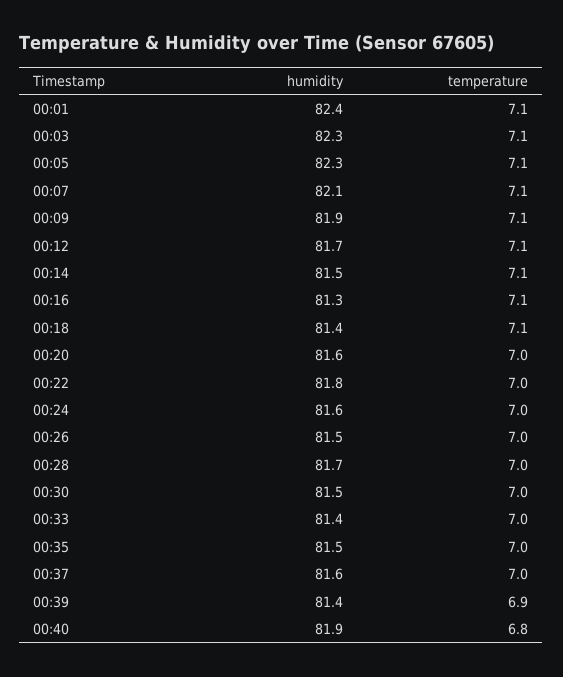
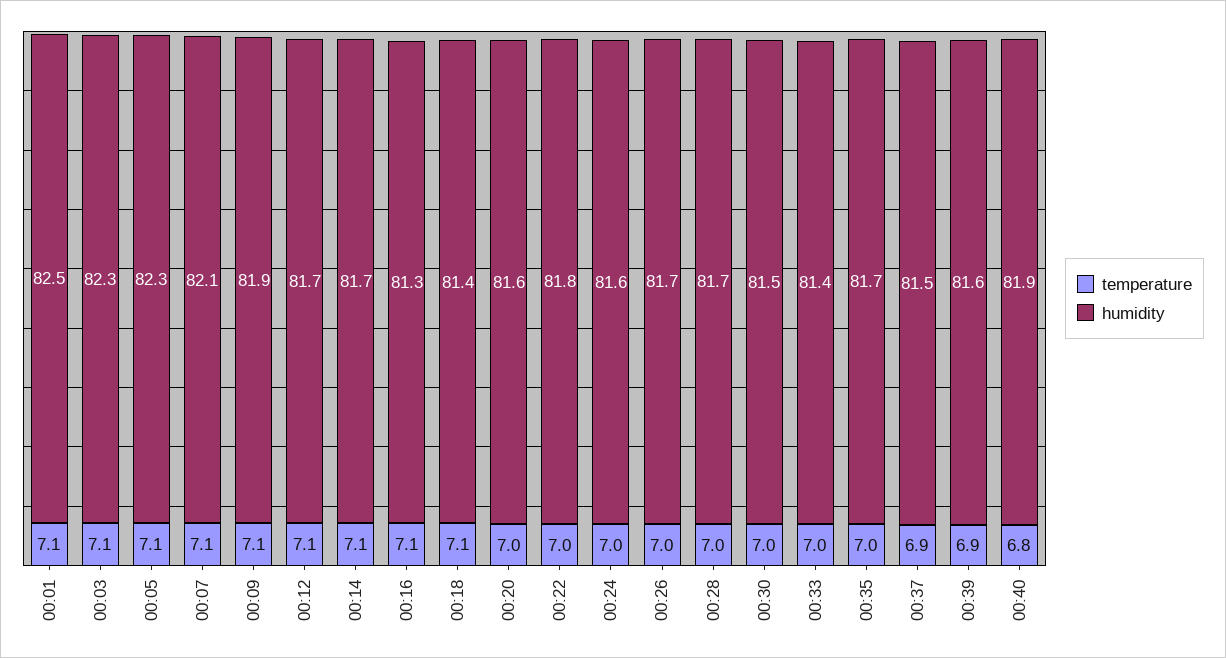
humidity, 00:01: 82.4 -> 82.5
humidity, 00:14: 81.5 -> 81.7
humidity, 00:26: 81.5 -> 81.7
humidity, 00:35: 81.5 -> 81.7
humidity, 00:37: 81.6 -> 81.5
temperature, 00:37: 7 -> 6.9
humidity, 00:39: 81.4 -> 81.6

